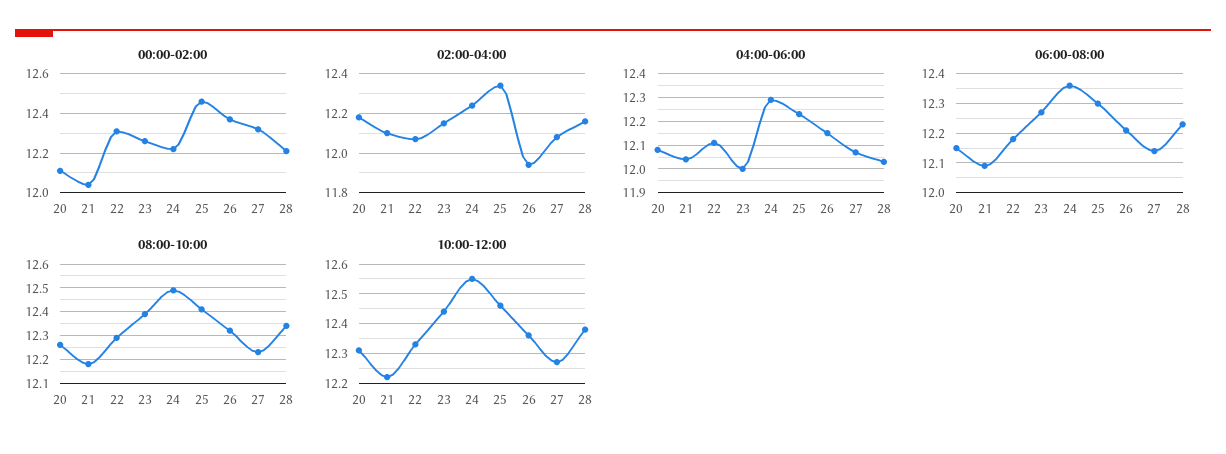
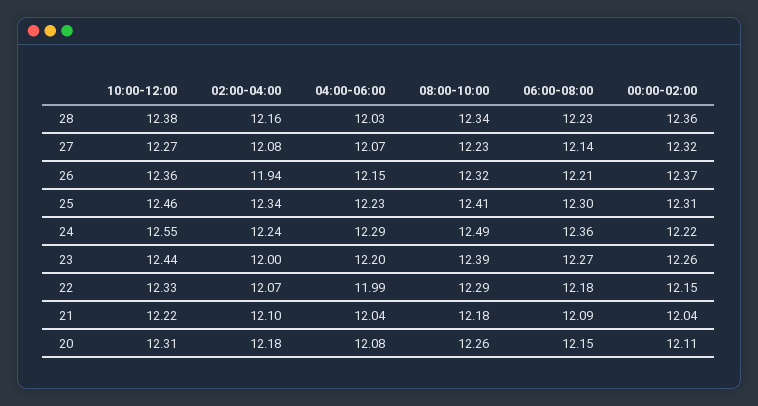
00:00-02:00, 22: 12.3 -> 12.15
00:00-02:00, 25: 12.45 -> 12.31
00:00-02:00, 28: 12.2 -> 12.36
02:00-04:00, 23: 12.15 -> 12
04:00-06:00, 22: 12.1 -> 11.99
04:00-06:00, 23: 12 -> 12.2

